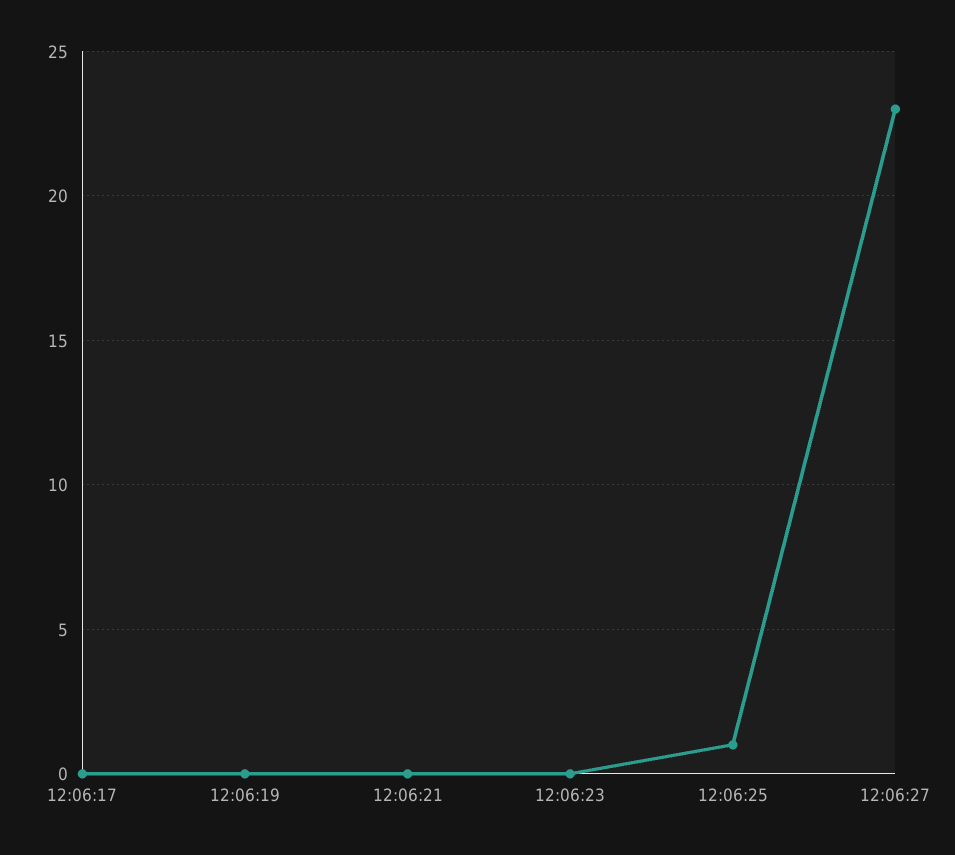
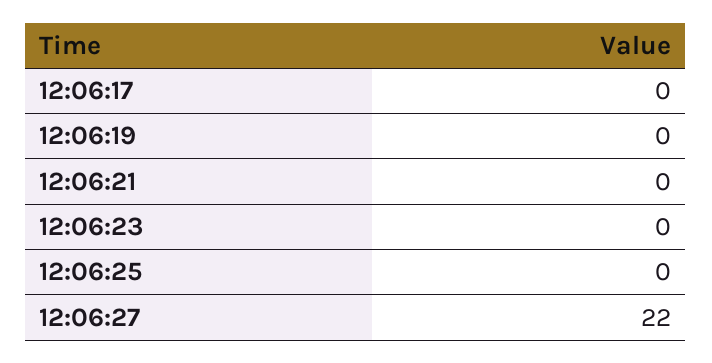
12:06:25: 1 -> 0
12:06:27: 23 -> 22

